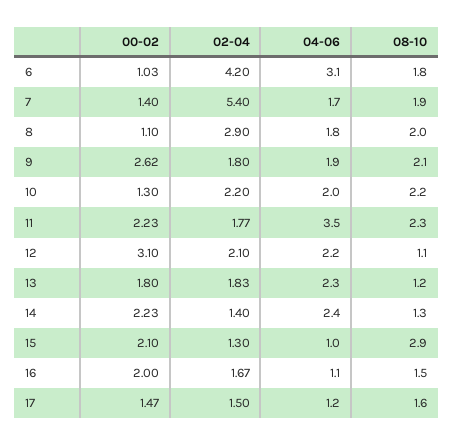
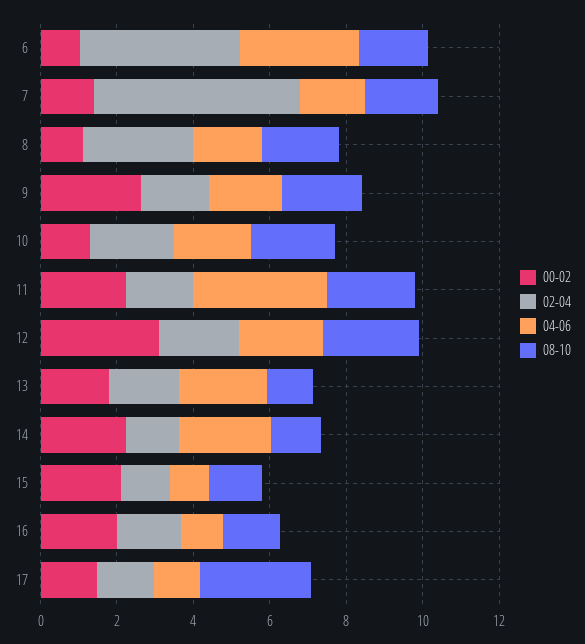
08-10, 12: 1.1 -> 2.5
08-10, 15: 2.9 -> 1.5
08-10, 17: 1.6 -> 3

